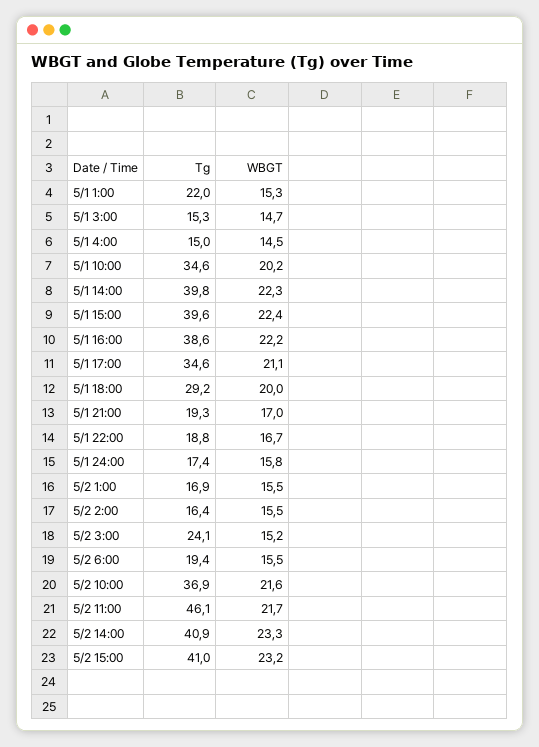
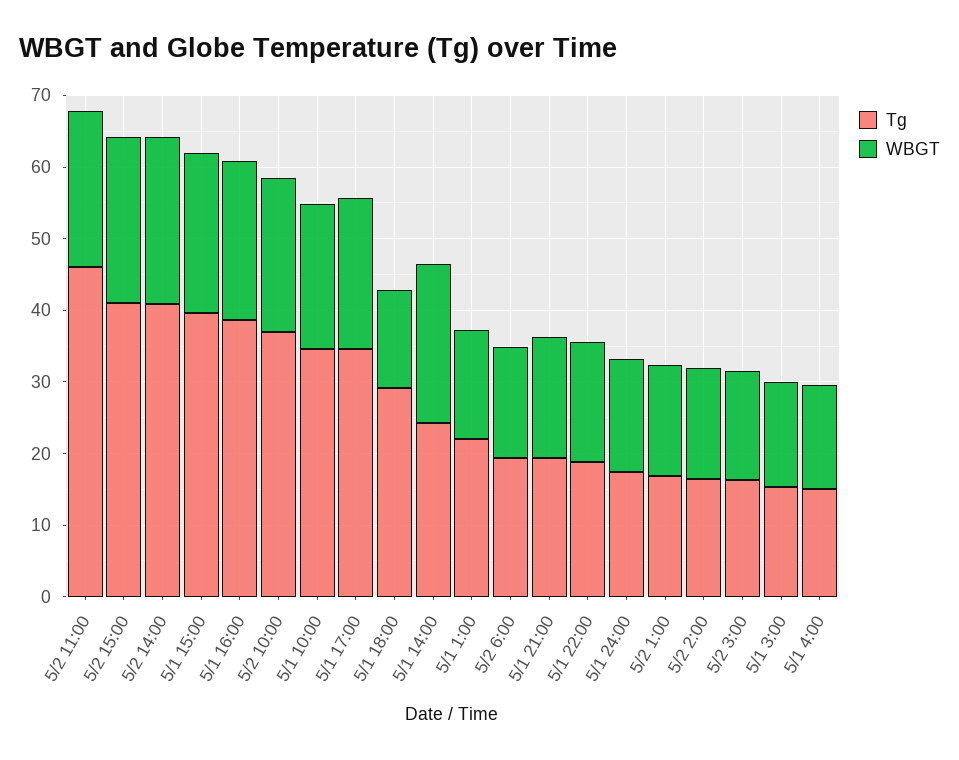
Tg, 5/1 14:00: 39.8 -> 24
WBGT, 5/1 18:00: 20 -> 14
Tg, 5/2 3:00: 24.1 -> 16

